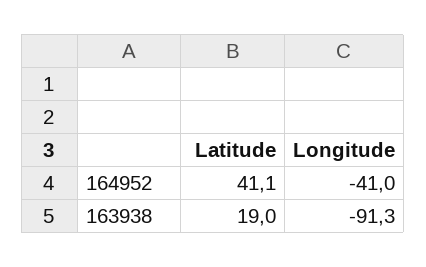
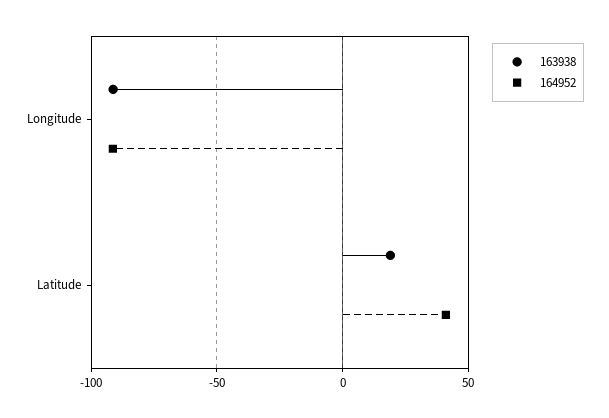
164952, Longitude: -41 -> -90

